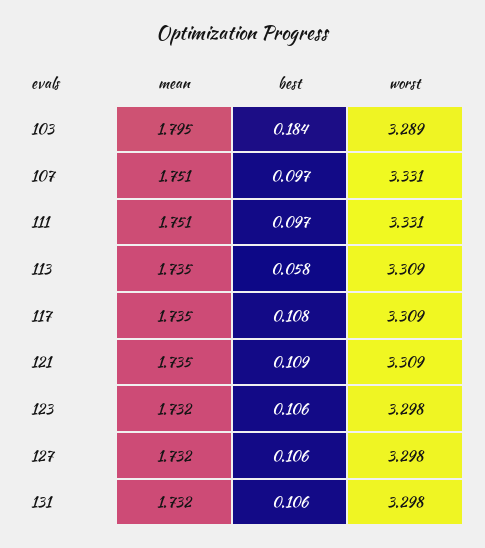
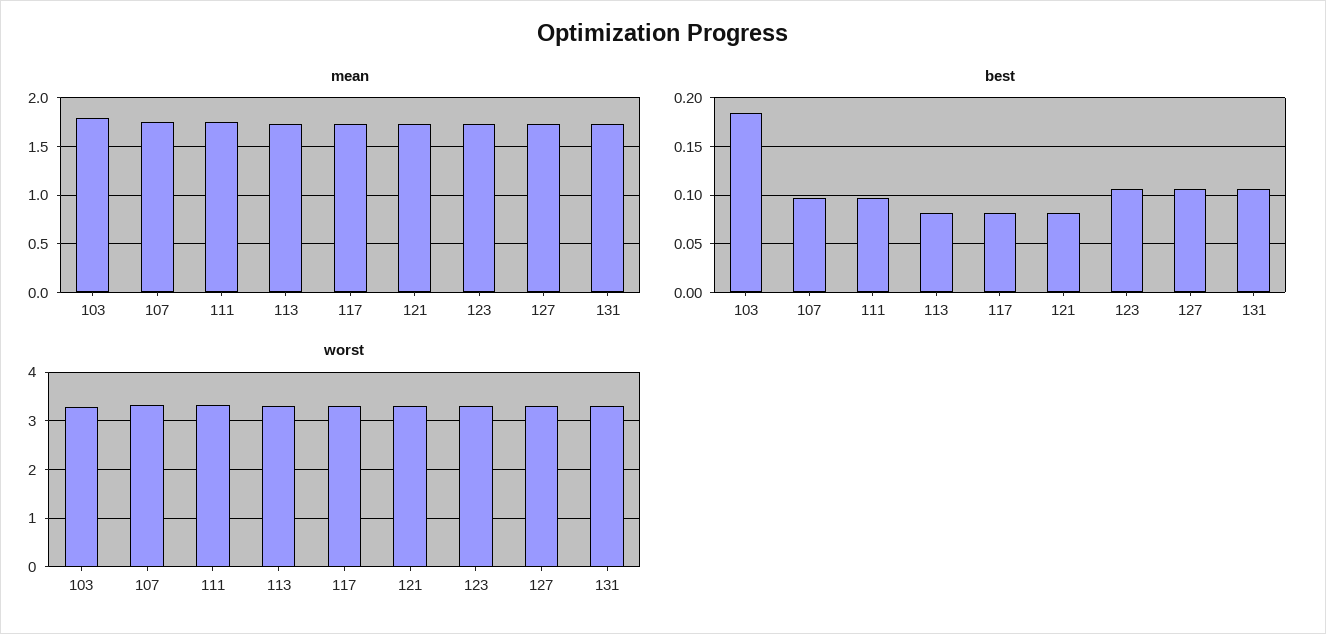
best, 113: 0.058 -> 0.08
best, 117: 0.108 -> 0.08
best, 121: 0.109 -> 0.08

